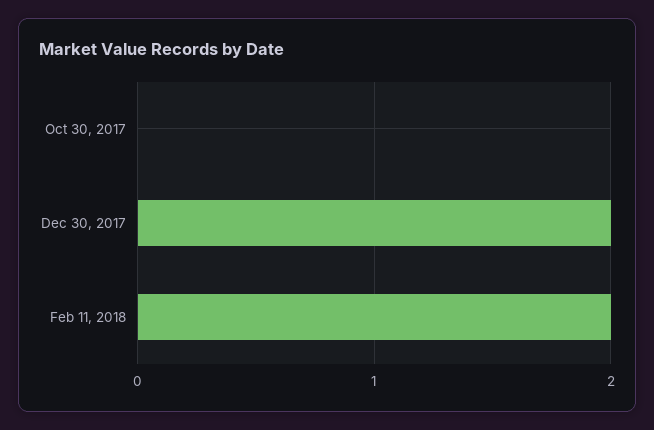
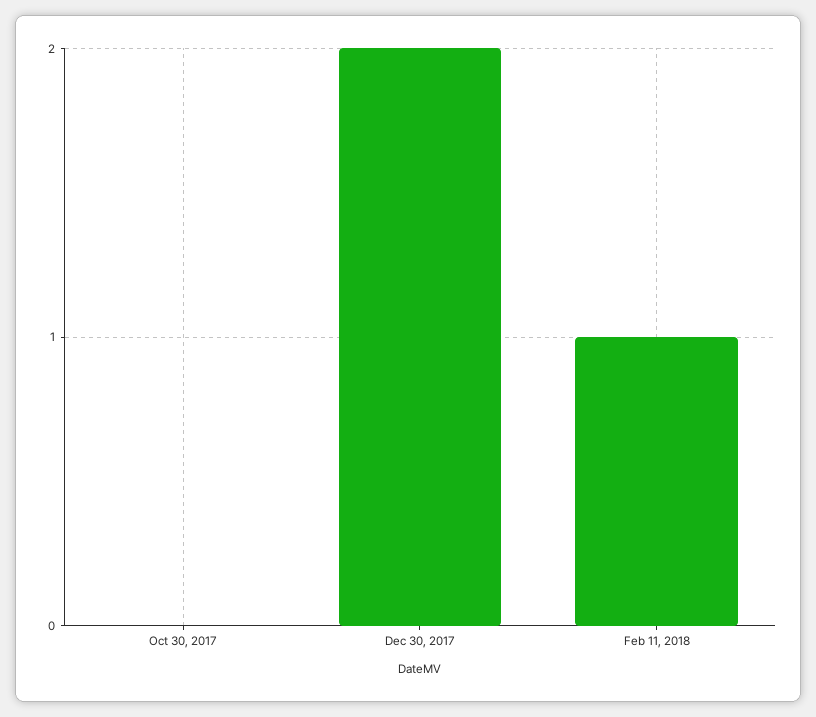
Feb 11, 2018: 2 -> 1

